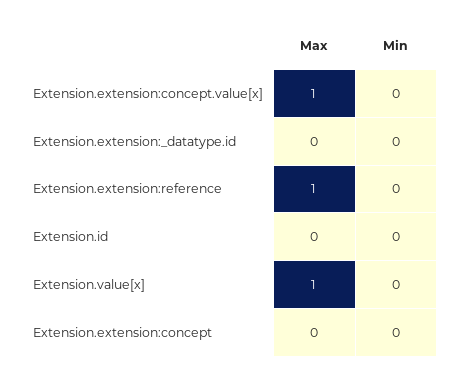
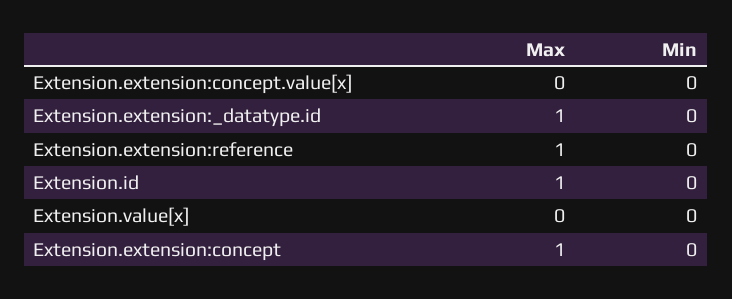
Max, Extension.extension:concept.value[x]: 1 -> 0
Max, Extension.extension:_datatype.id: 0 -> 1
Max, Extension.id: 0 -> 1
Max, Extension.value[x]: 1 -> 0
Max, Extension.extension:concept: 0 -> 1

